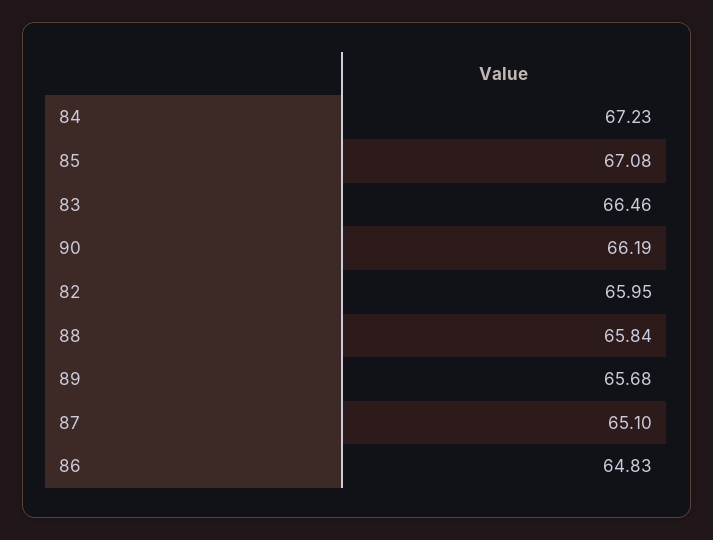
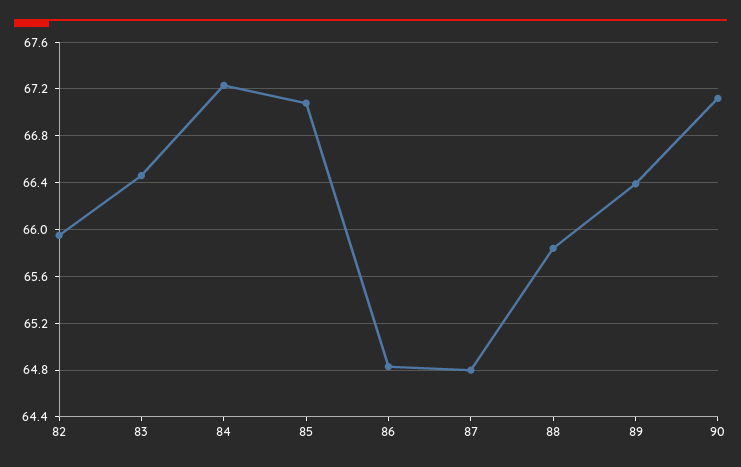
90: 66.19 -> 67.1
89: 65.68 -> 66.4
87: 65.1 -> 64.8

